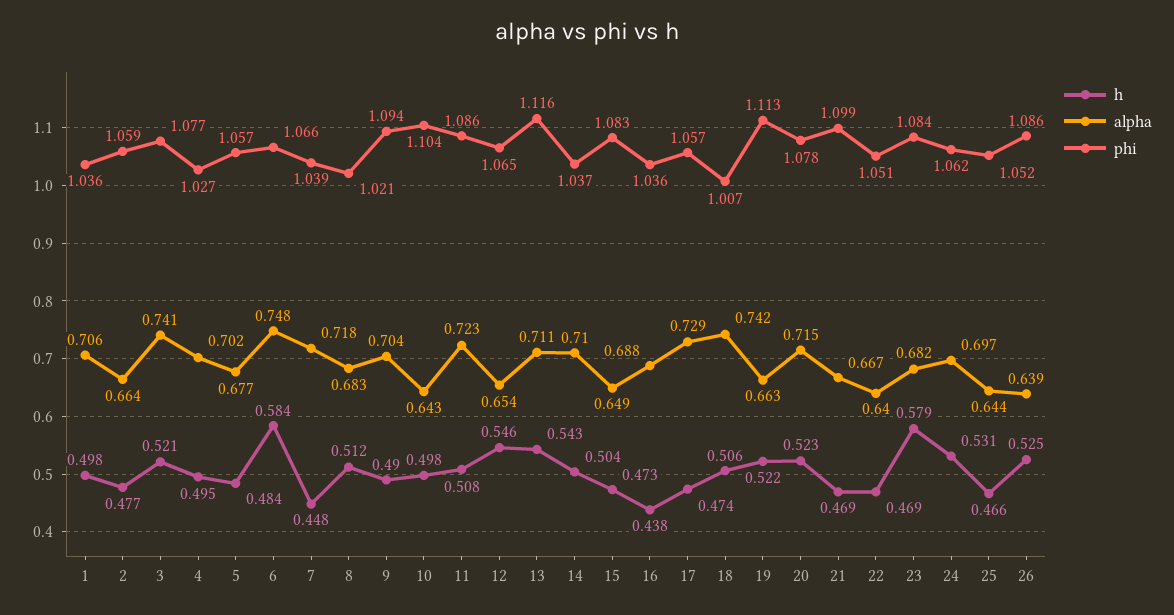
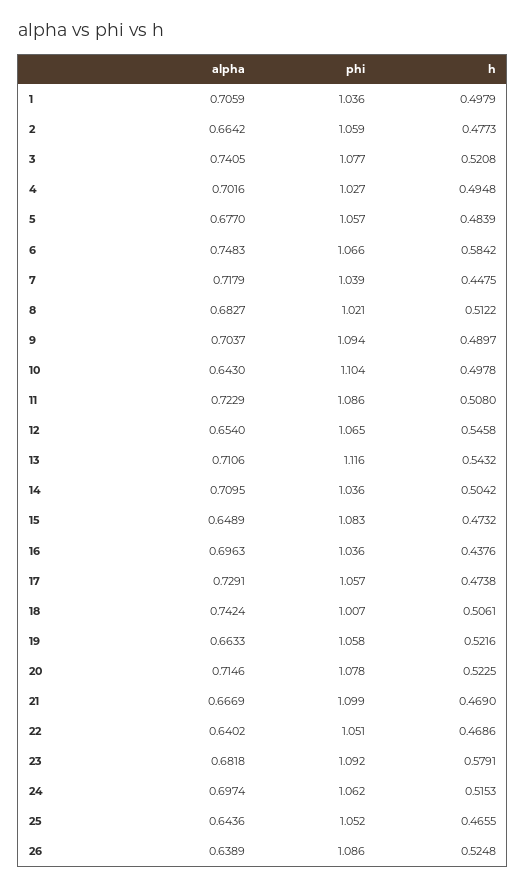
phi, 14: 1.037 -> 1.036
alpha, 16: 0.688 -> 0.6963
phi, 19: 1.113 -> 1.058
phi, 23: 1.084 -> 1.092
h, 24: 0.531 -> 0.5153

